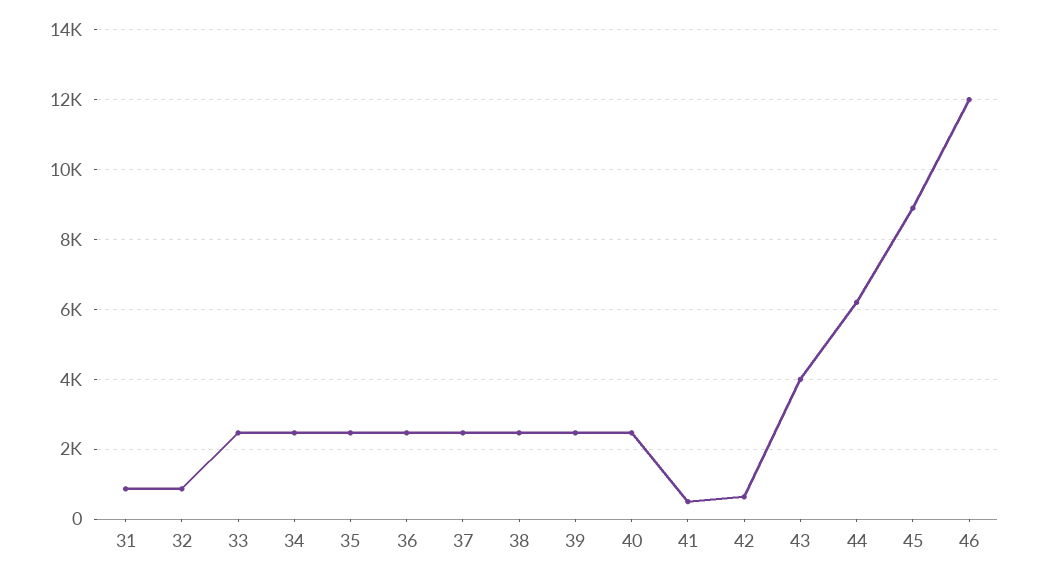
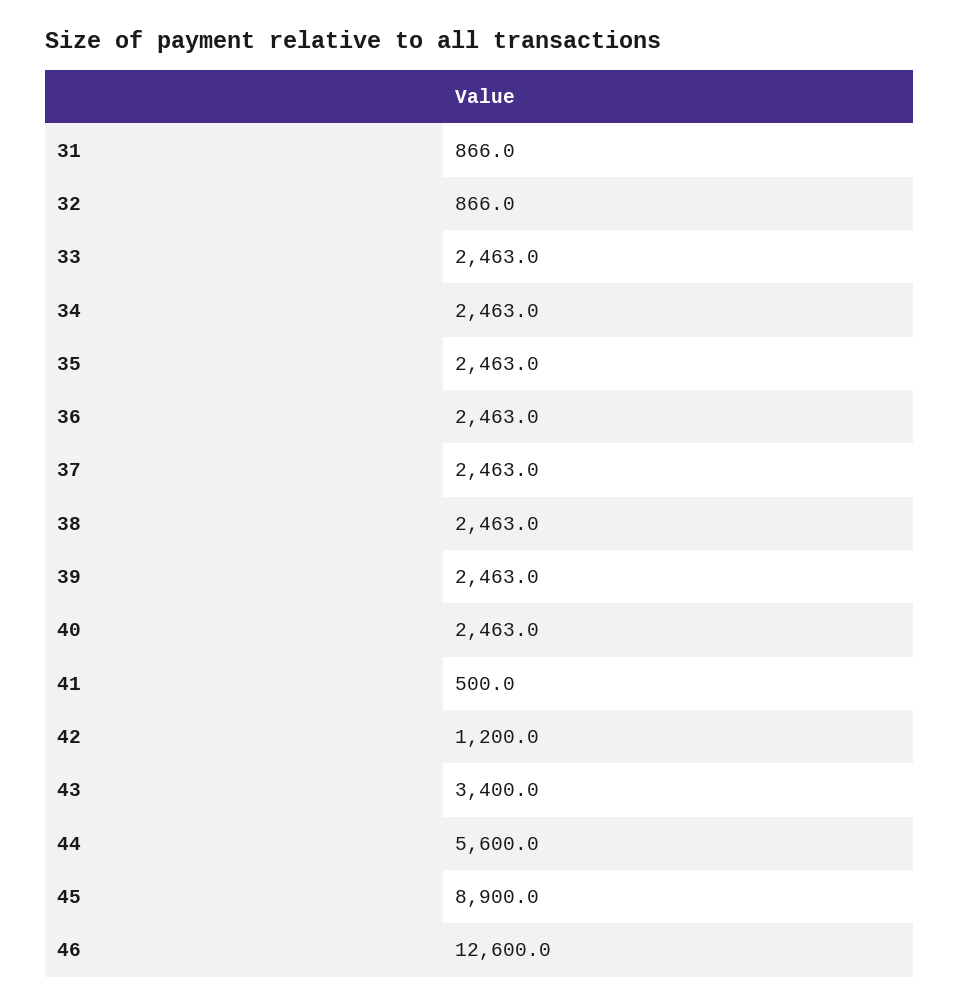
42: 600 -> 1200
43: 4000 -> 3400
44: 6200 -> 5600
46: 12000 -> 12600

